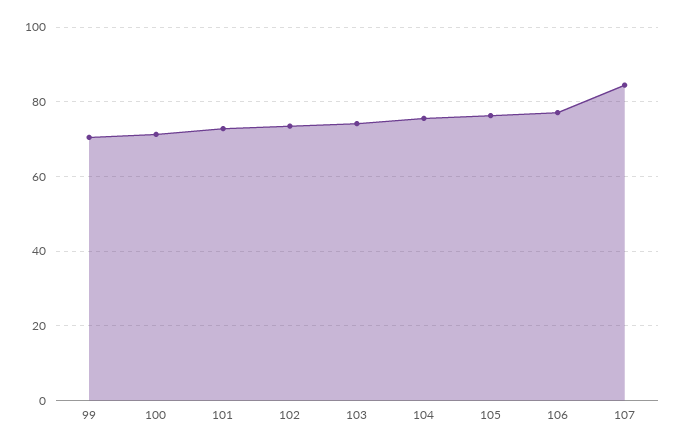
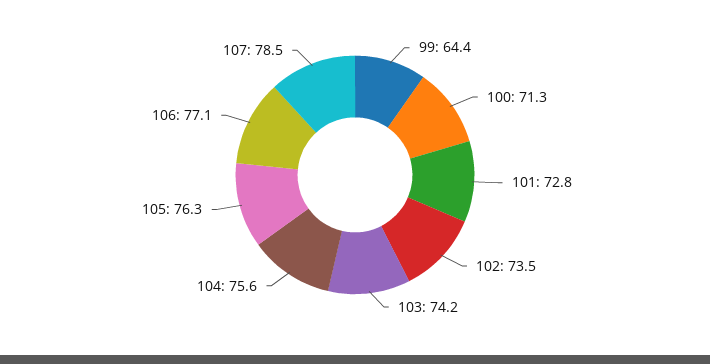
99: 70 -> 64.4
107: 84 -> 78.5

